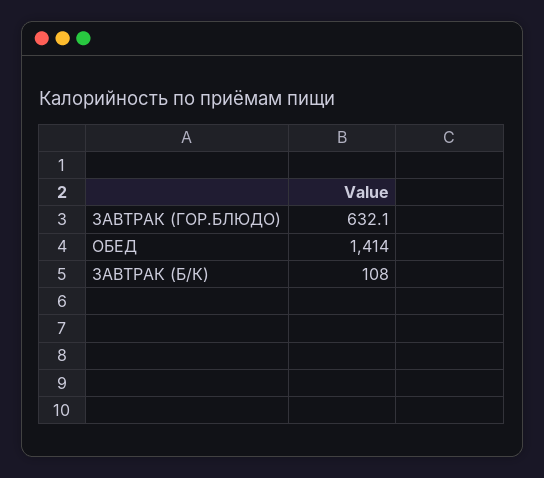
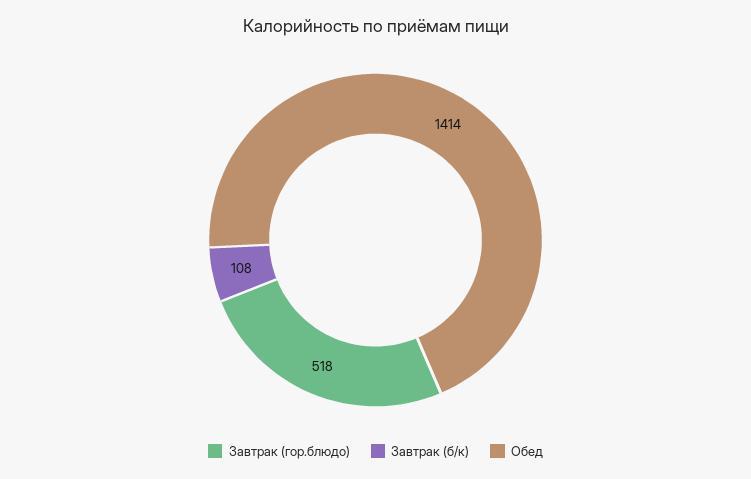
ЗАВТРАК (ГОР.БЛЮДО): 632.1 -> 518

